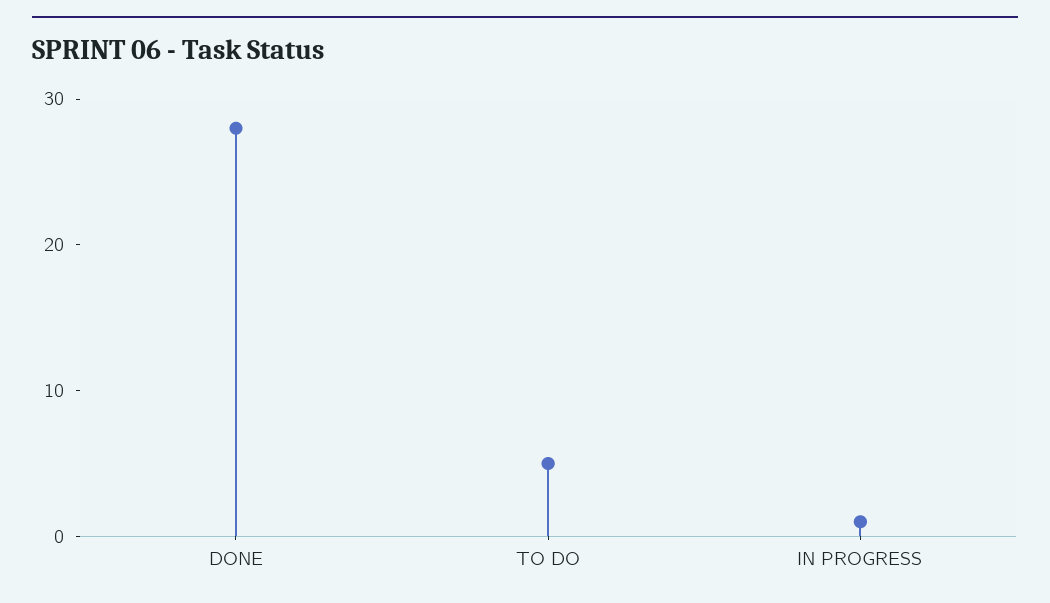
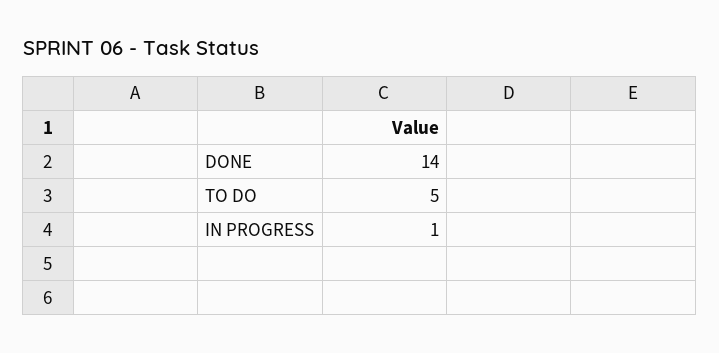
DONE: 28 -> 14

